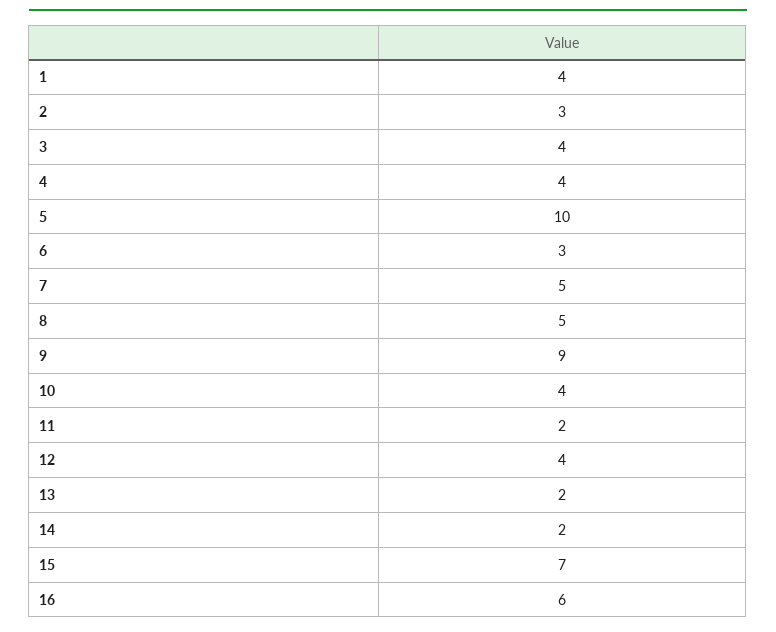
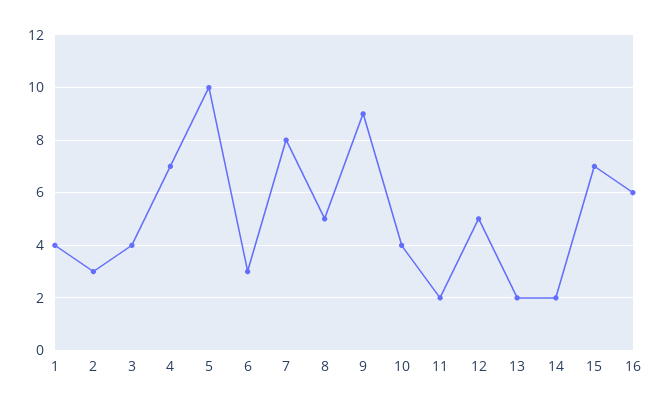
4: 4 -> 7
7: 5 -> 8
12: 4 -> 5

